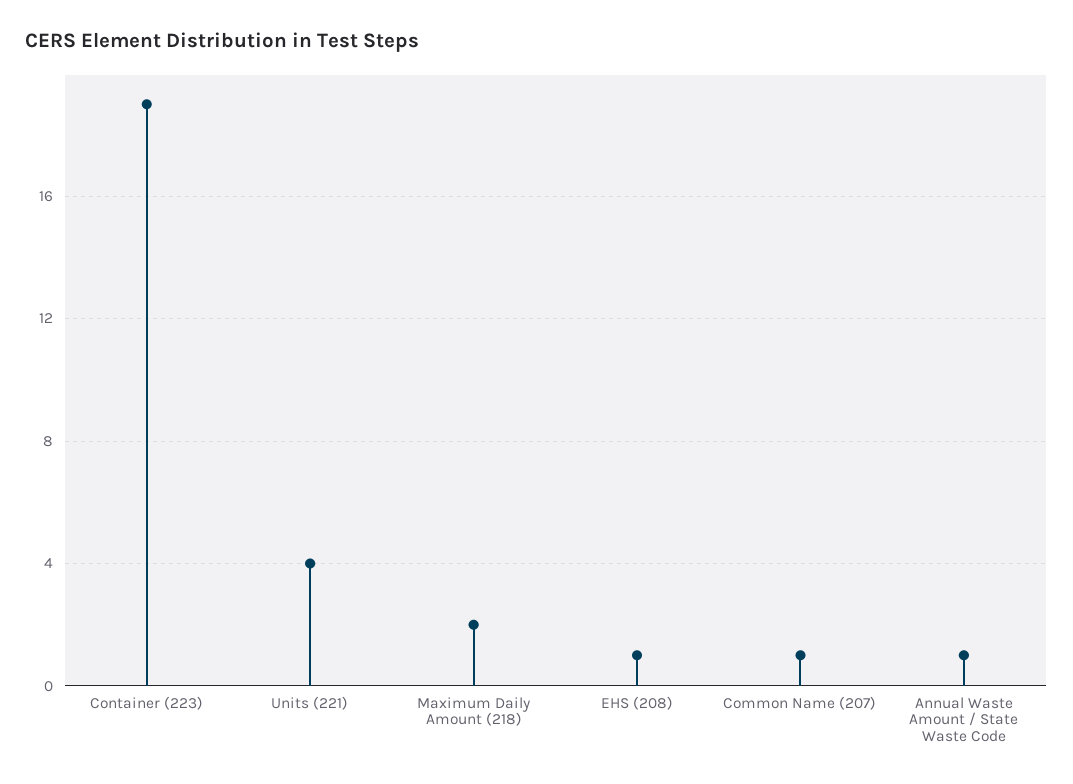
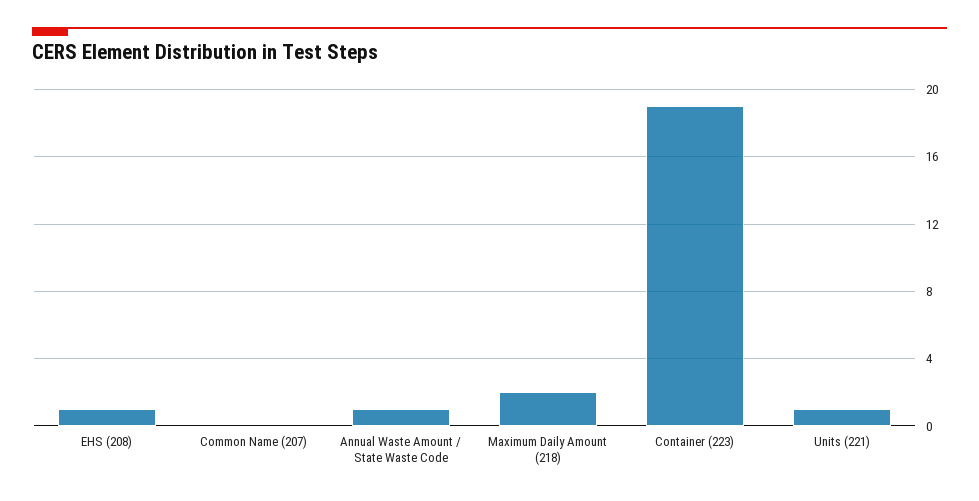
Units (221): 4 -> 1
Common Name (207): 1 -> 0

